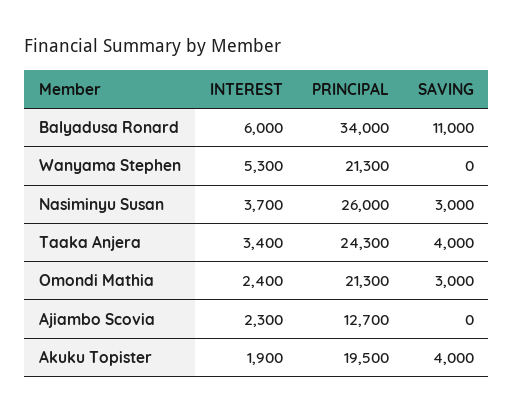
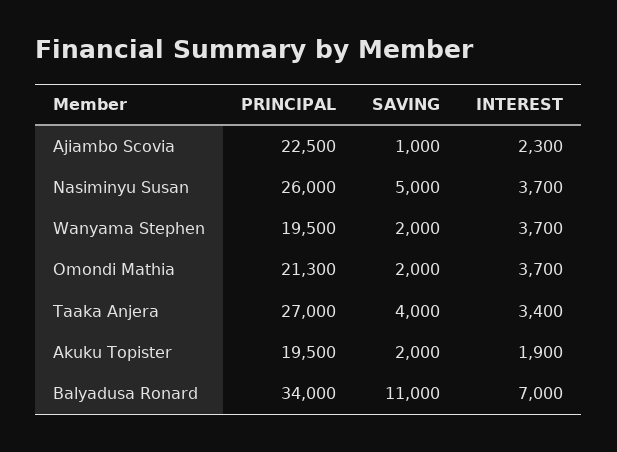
INTEREST, Balyadusa Ronard: 6000 -> 7000
INTEREST, Wanyama Stephen: 5300 -> 3700
PRINCIPAL, Wanyama Stephen: 21300 -> 19500
SAVING, Wanyama Stephen: 0 -> 2000
SAVING, Nasiminyu Susan: 3000 -> 5000
PRINCIPAL, Taaka Anjera: 24300 -> 27000
INTEREST, Omondi Mathia: 2400 -> 3700
SAVING, Omondi Mathia: 3000 -> 2000
PRINCIPAL, Ajiambo Scovia: 12700 -> 22500
SAVING, Ajiambo Scovia: 0 -> 1000
SAVING, Akuku Topister: 4000 -> 2000

